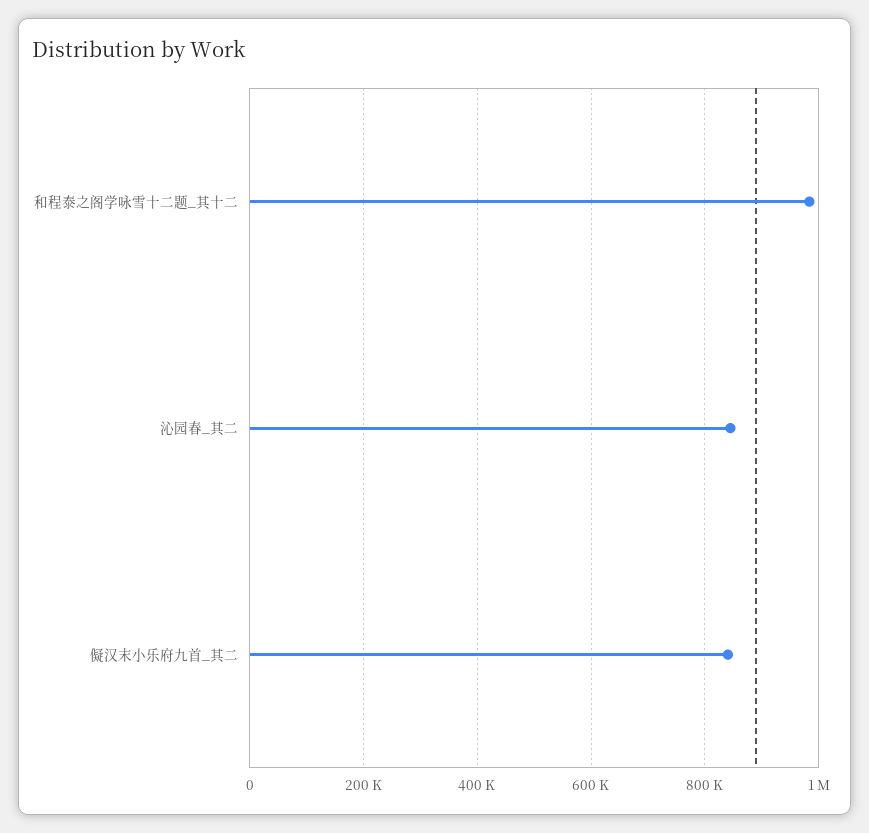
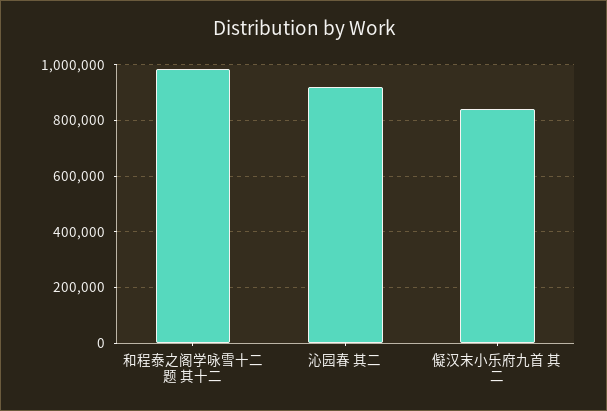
沁园春_其二: 840000 -> 925000

